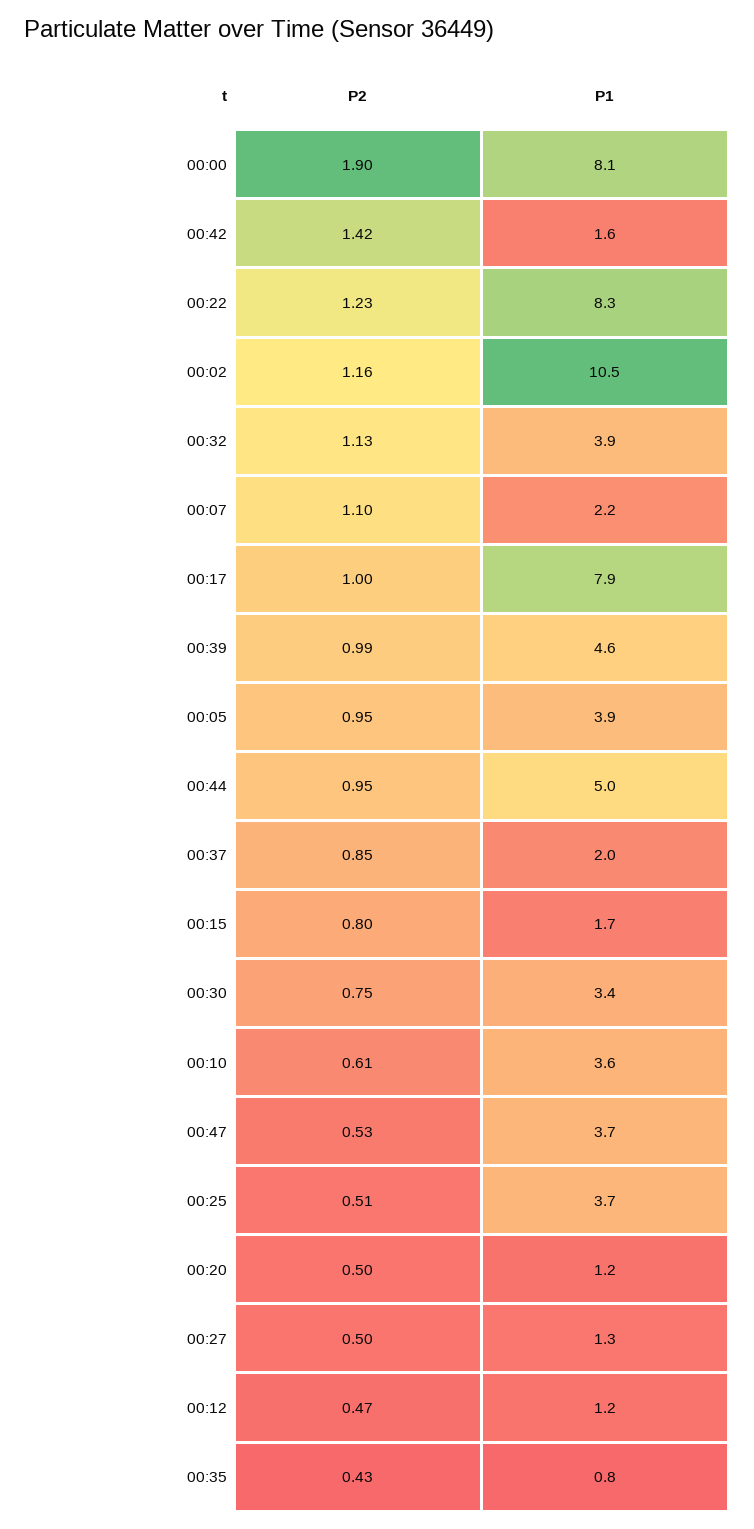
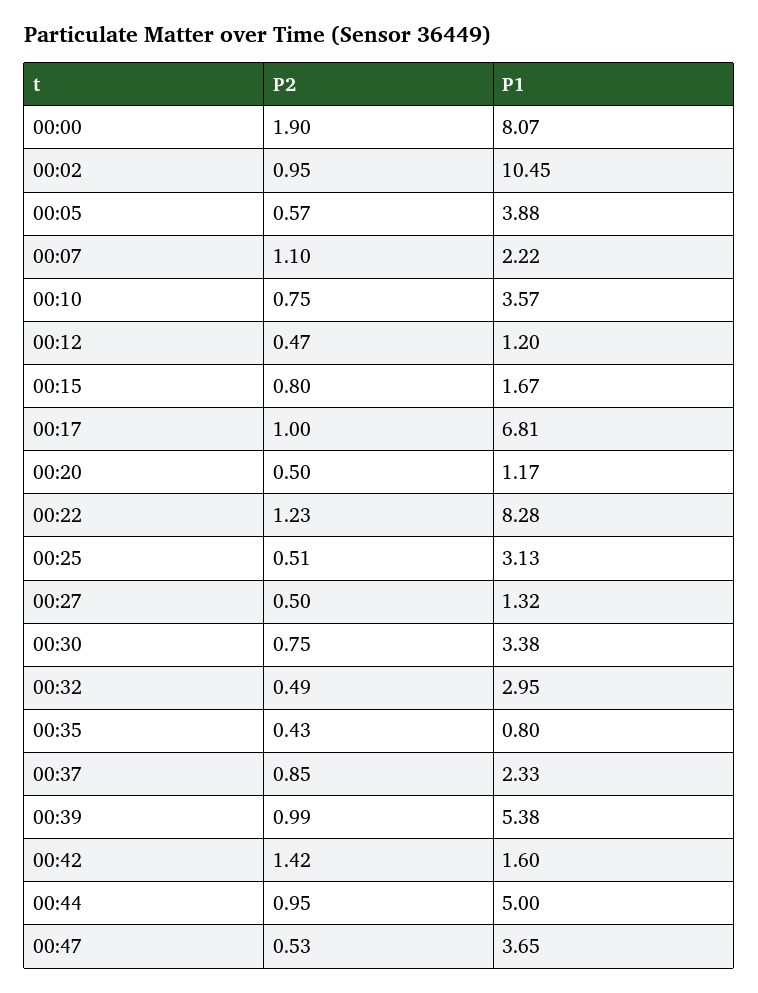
P2, 00:02: 1.16 -> 0.95
P2, 00:32: 1.13 -> 0.49
P1, 00:32: 3.9 -> 2.95
P1, 00:17: 7.9 -> 6.81
P1, 00:39: 4.6 -> 5.38
P2, 00:05: 0.95 -> 0.57
P1, 00:37: 2 -> 2.33
P2, 00:10: 0.61 -> 0.75
P1, 00:25: 3.7 -> 3.13

